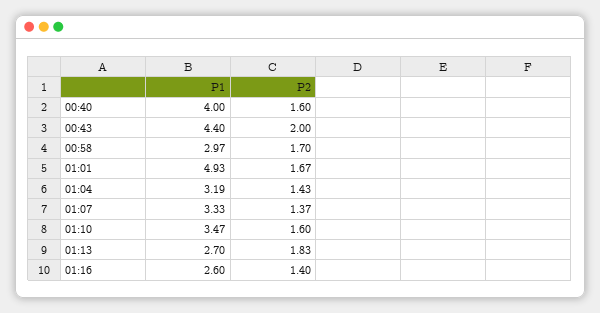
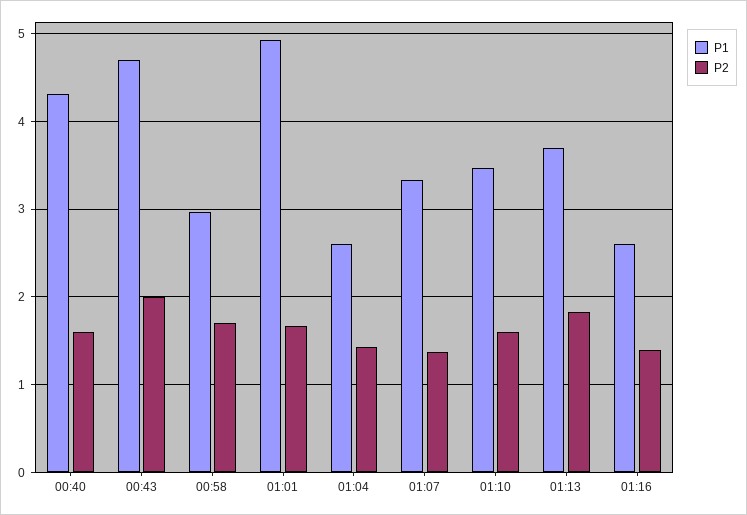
P1, 00:40: 4 -> 4.3
P1, 00:43: 4.4 -> 4.7
P1, 01:04: 3.19 -> 2.6
P1, 01:13: 2.7 -> 3.7

